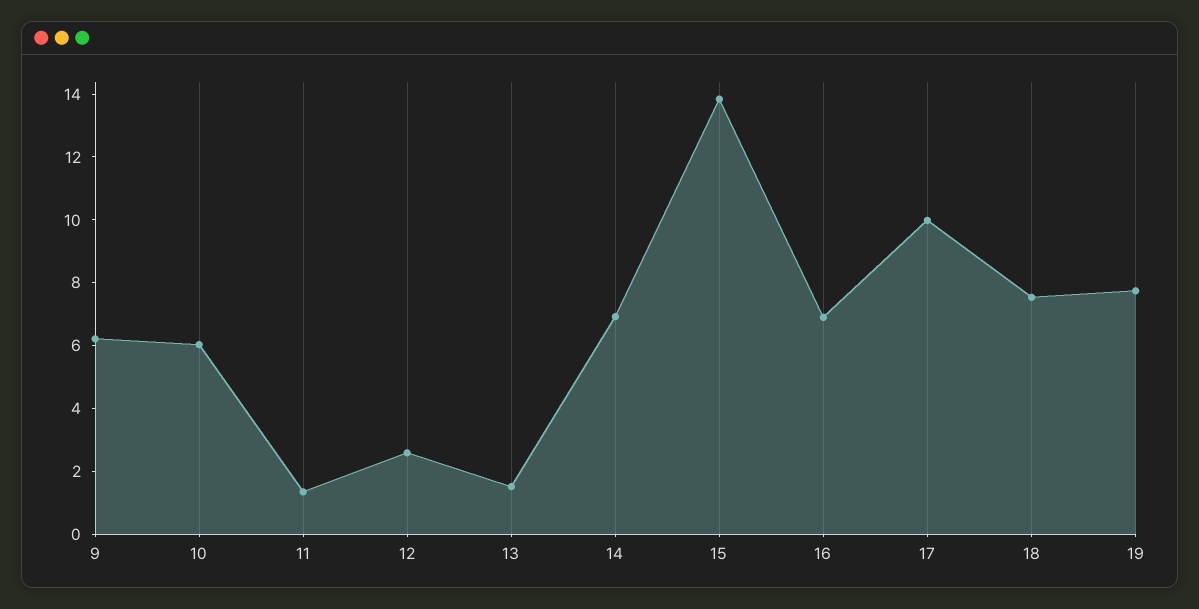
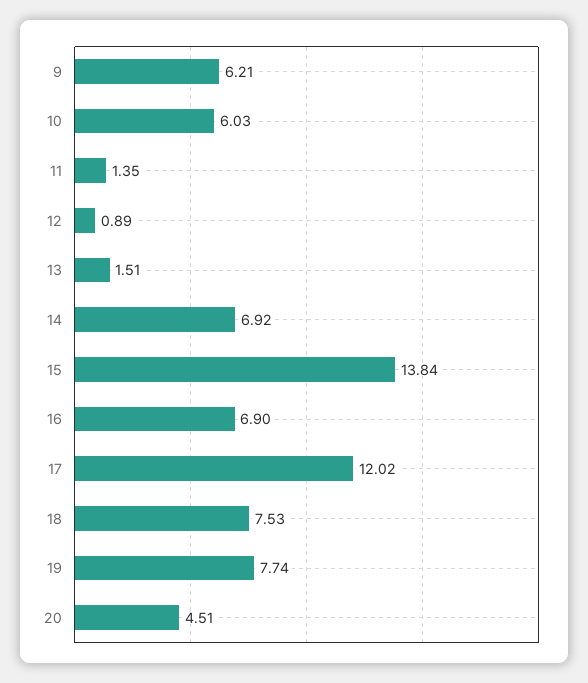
12: 2.5 -> 0.89
17: 10 -> 12.02
20: none -> 4.51

